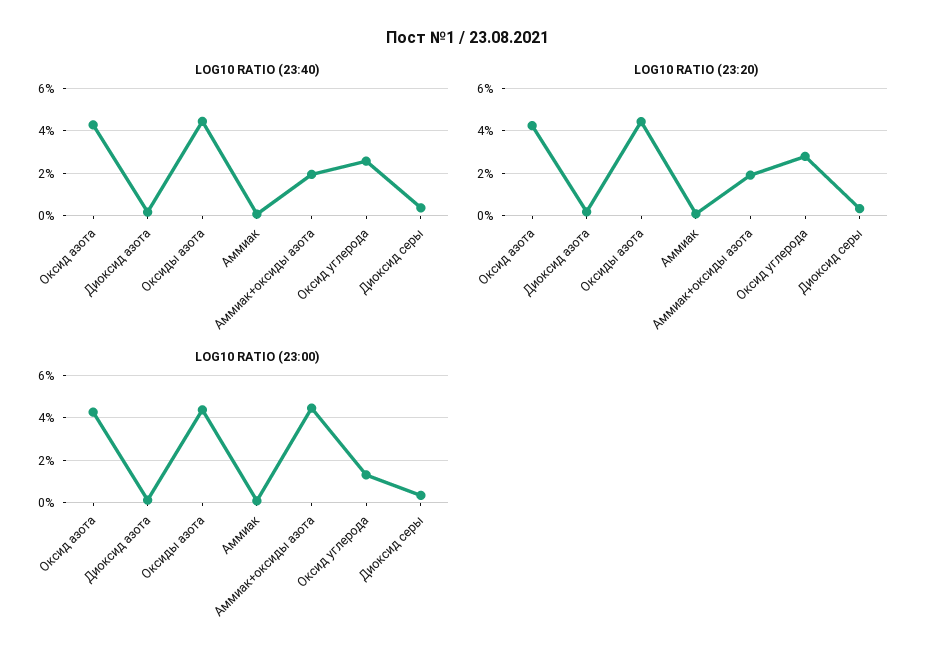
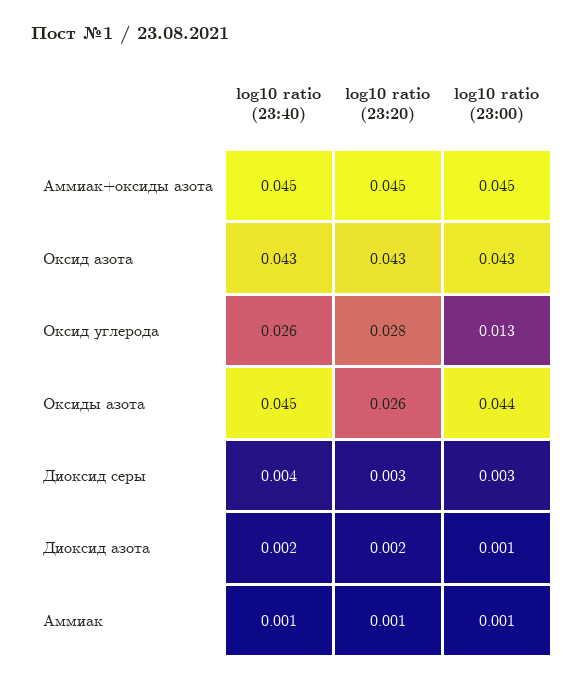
LOG10 RATIO (23:40), Аммиак+оксиды азота: 0.02 -> 0.045
LOG10 RATIO (23:20), Оксиды азота: 0.045 -> 0.026
LOG10 RATIO (23:20), Аммиак+оксиды азота: 0.02 -> 0.045

